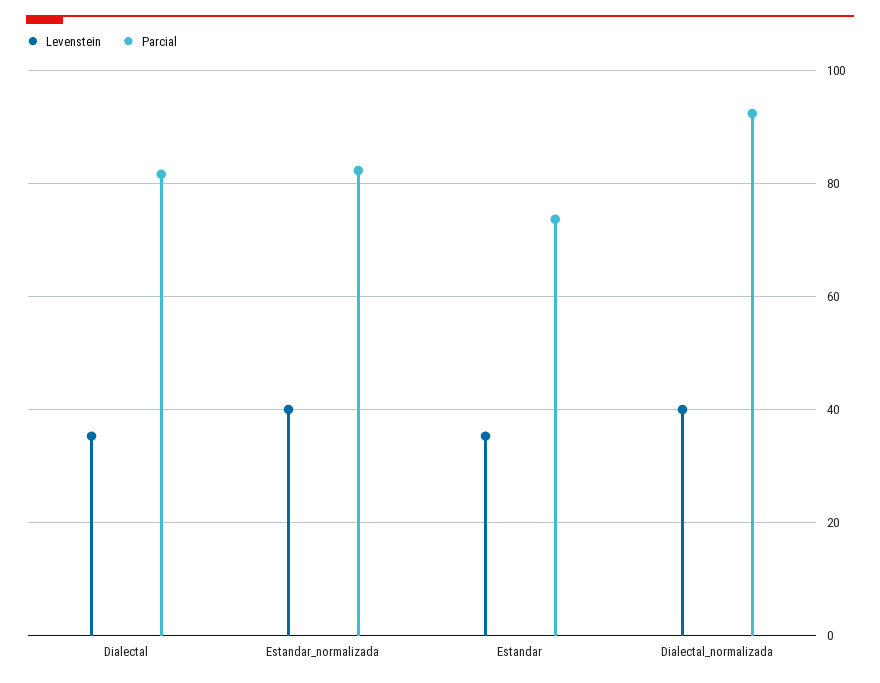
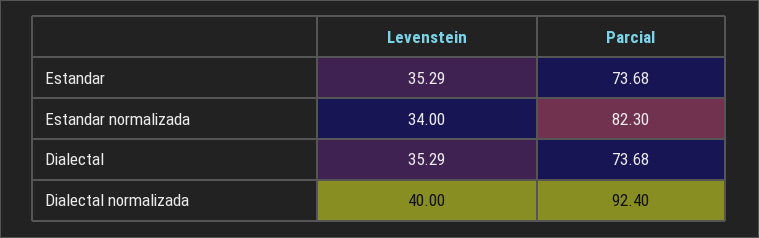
Parcial, Dialectal: 82 -> 73.68
Levenstein, Estandar_normalizada: 40 -> 34

